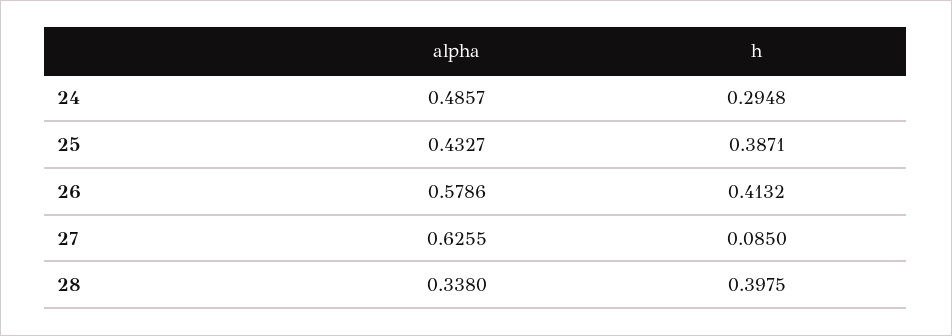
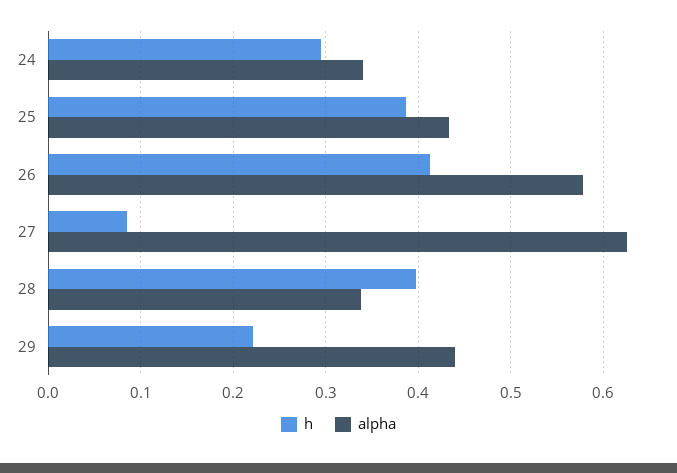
alpha, 24: 0.4857 -> 0.34
h, 29: none -> 0.22
alpha, 29: none -> 0.44

